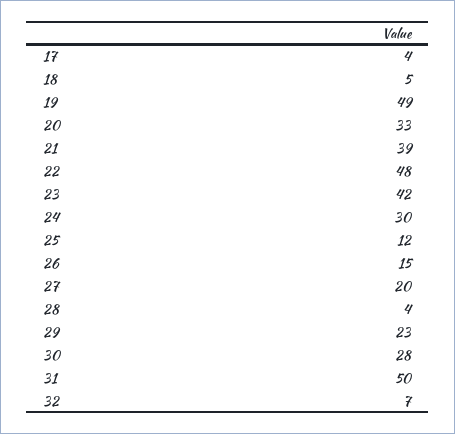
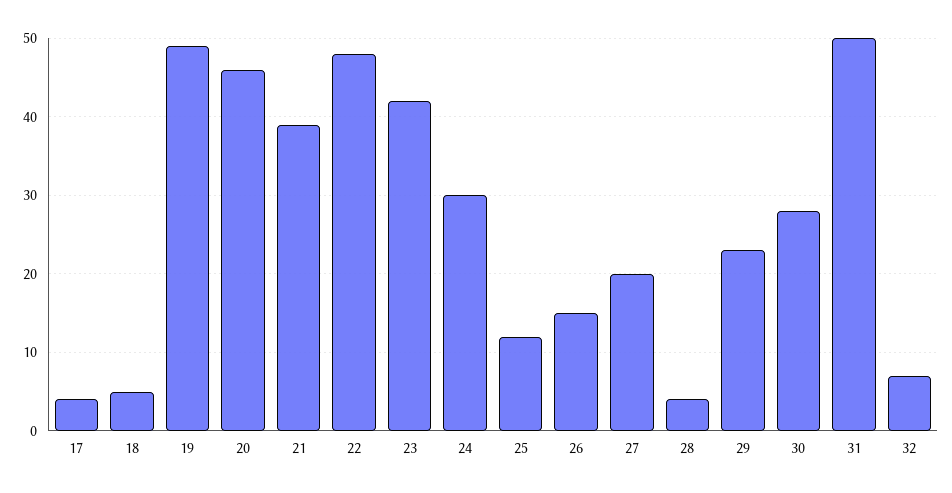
20: 33 -> 46

